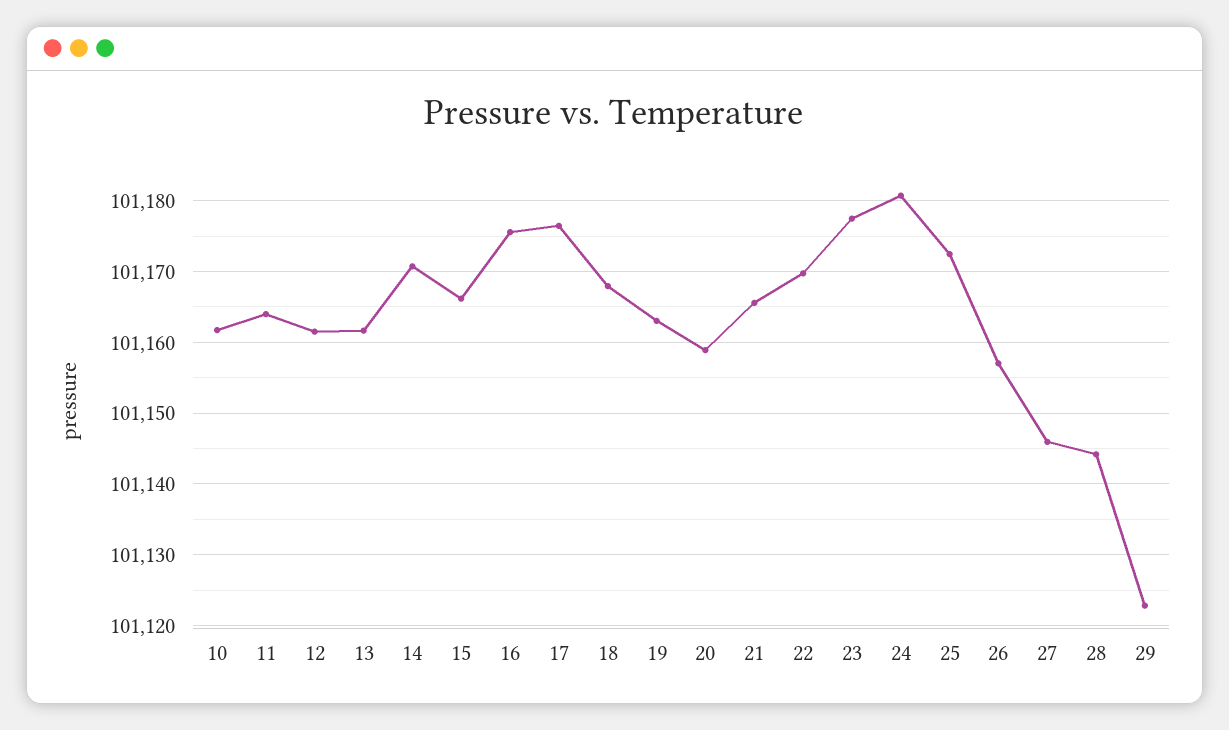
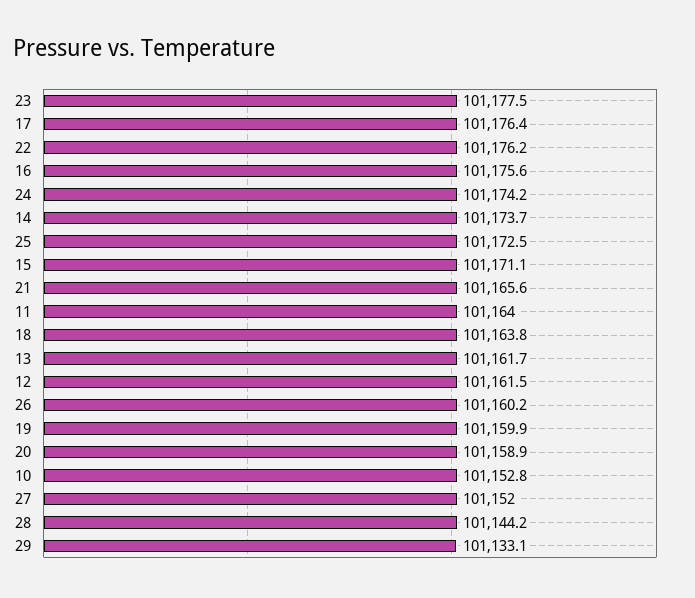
10: 101162 -> 101152.8
14: 101171 -> 101173.7
15: 101166 -> 101171.1
18: 101168 -> 101163.8
19: 101163 -> 101159.9
22: 101170 -> 101176.2
24: 101181 -> 101174.2
26: 101157 -> 101160.2
27: 101146 -> 101152
29: 101123 -> 101133.1

